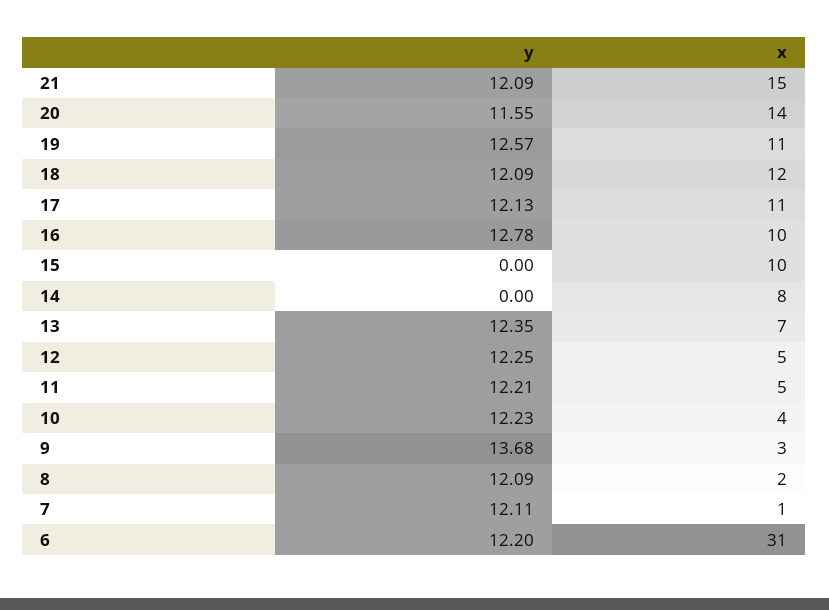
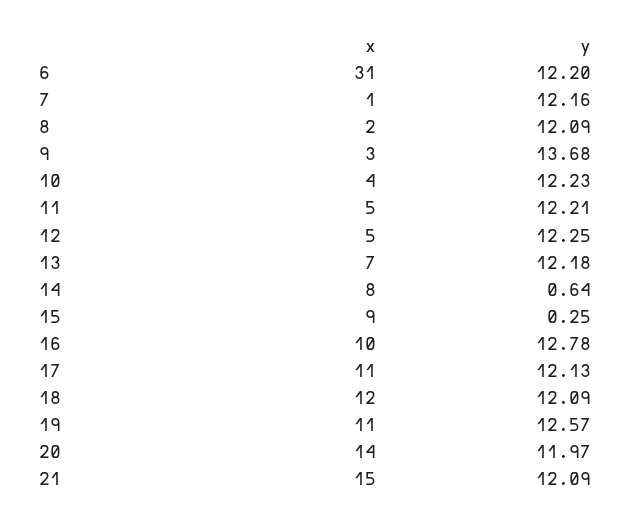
y, 20: 11.55 -> 11.97
y, 15: 0 -> 0.25
x, 15: 10 -> 9
y, 14: 0 -> 0.64
y, 13: 12.35 -> 12.18
y, 7: 12.11 -> 12.16

